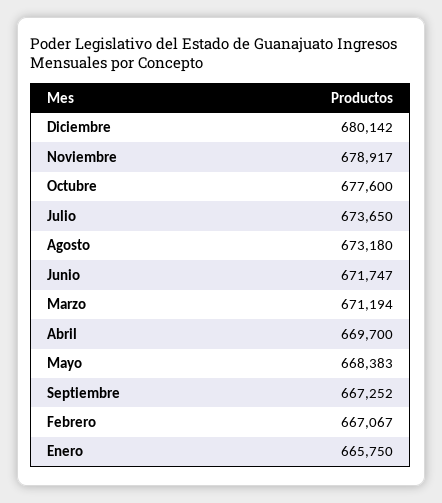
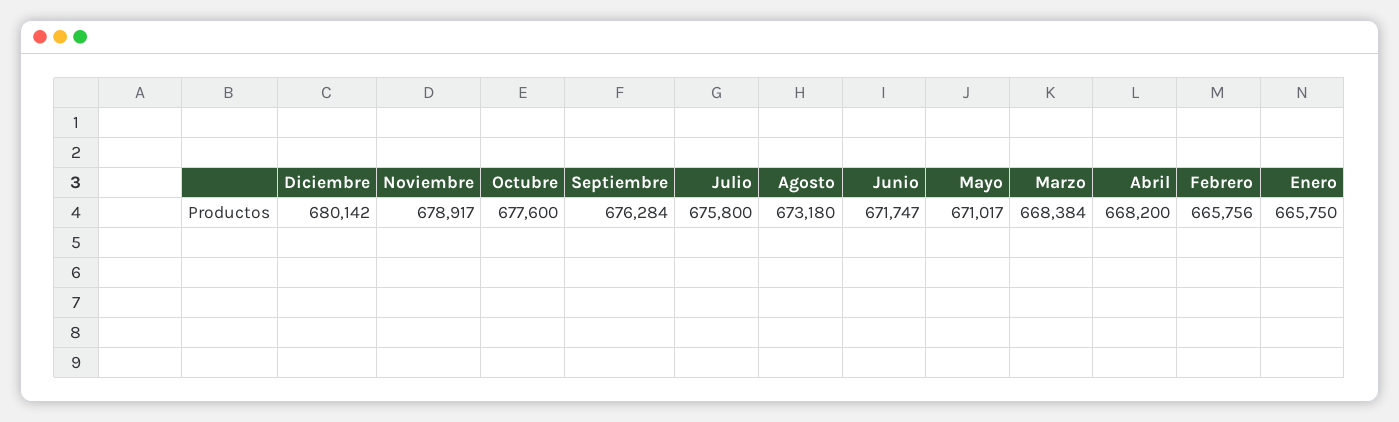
Julio: 673650 -> 675800
Marzo: 671194 -> 668384
Abril: 669700 -> 668200
Mayo: 668383 -> 671017
Septiembre: 667252 -> 676284
Febrero: 667067 -> 665756

